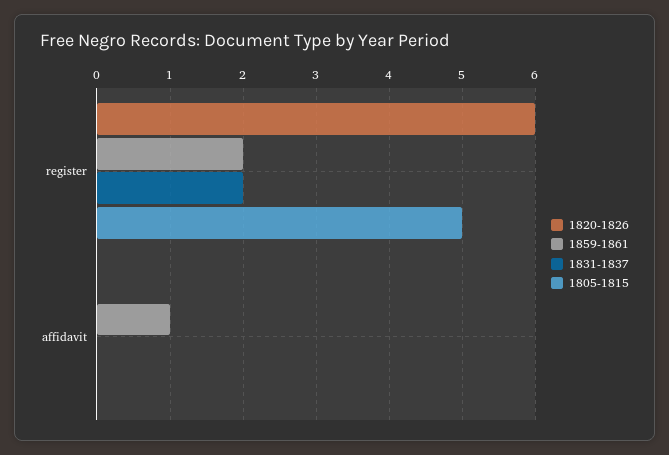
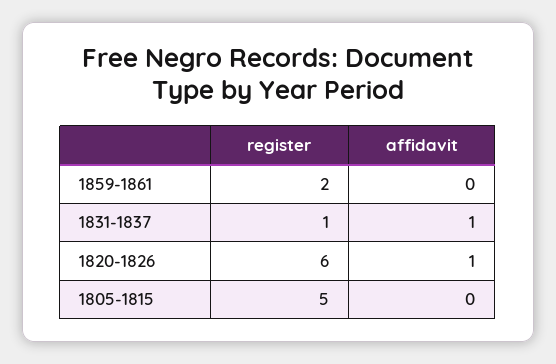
1831-1837, register: 2 -> 1
1820-1826, affidavit: 0 -> 1
1859-1861, affidavit: 1 -> 0
1831-1837, affidavit: 0 -> 1

